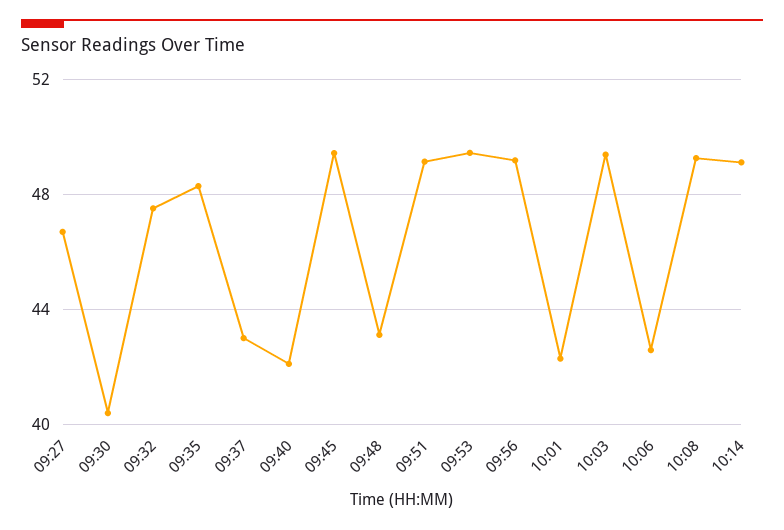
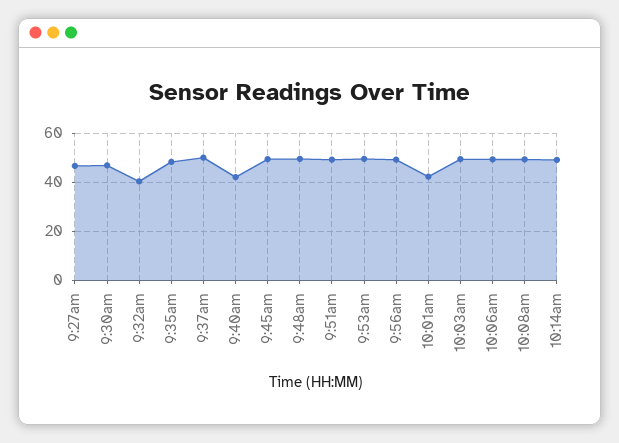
09:30: 40.5 -> 47.5
09:32: 47.5 -> 40
09:37: 43 -> 50
09:48: 43 -> 50
10:06: 42.5 -> 50

